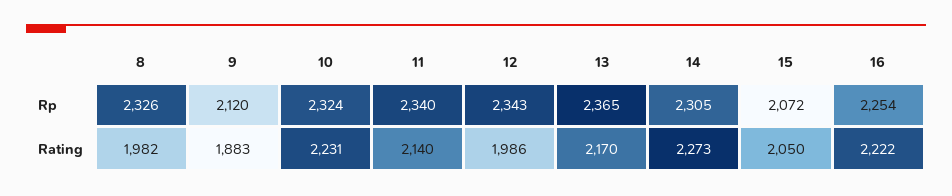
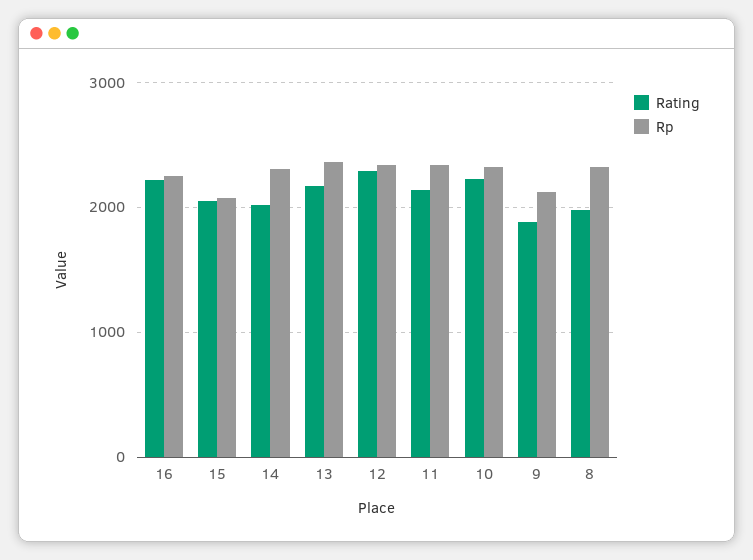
Rating, 12: 1986 -> 2300
Rating, 14: 2273 -> 2000

